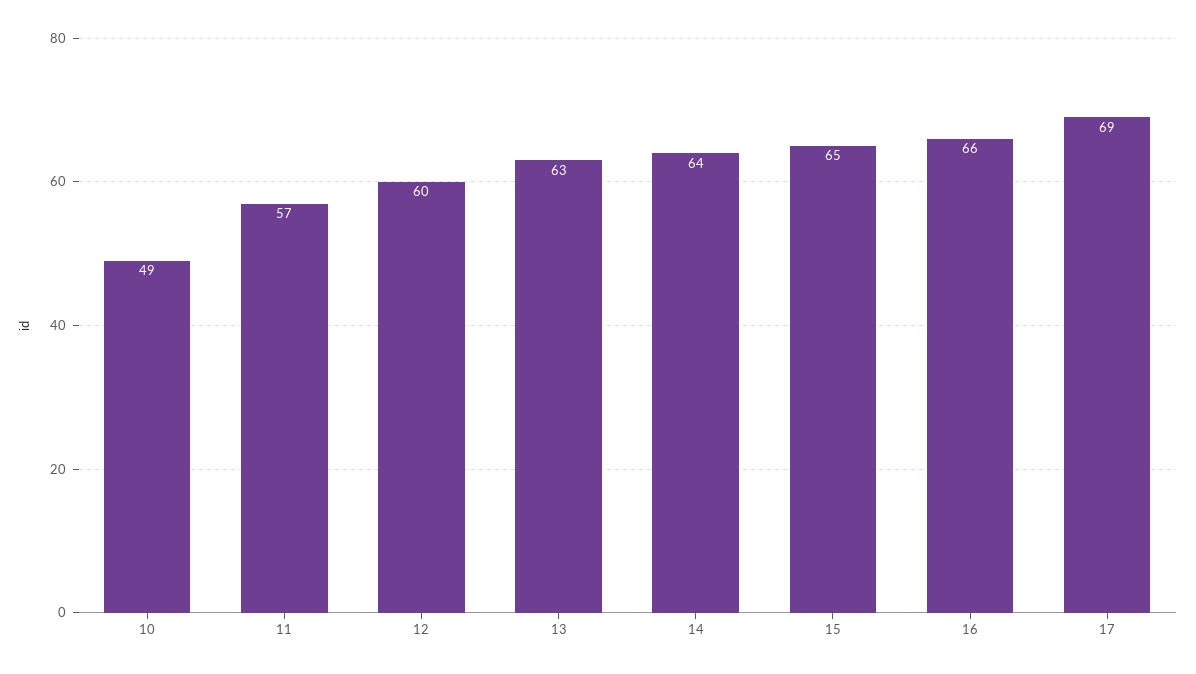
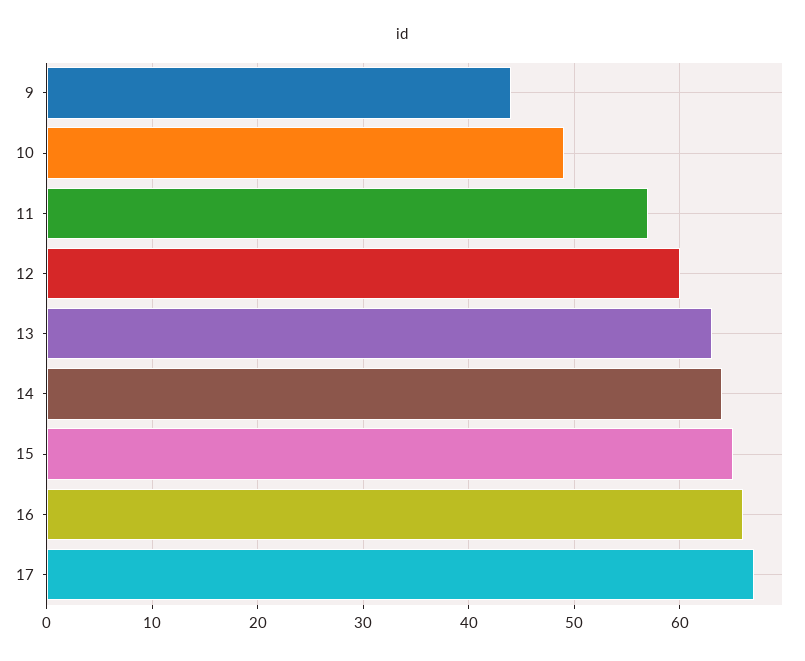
17: 69 -> 67
9: none -> 44

